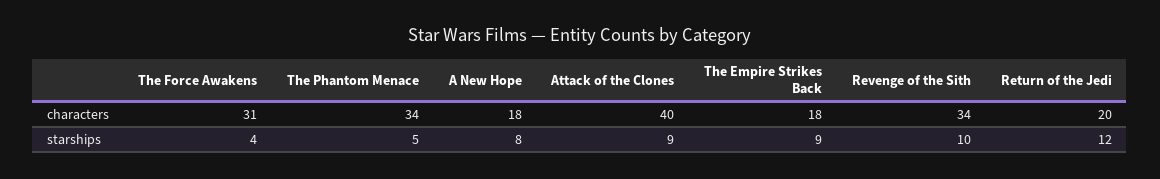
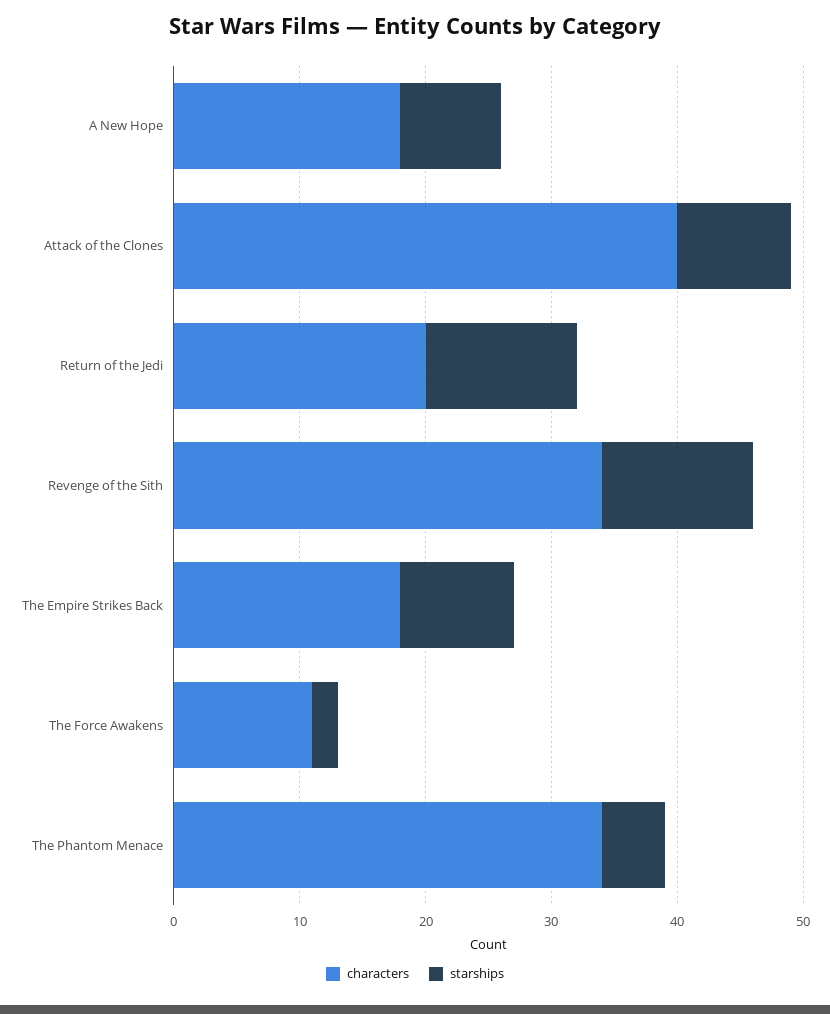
characters, The Force Awakens: 31 -> 11
starships, The Force Awakens: 4 -> 2
starships, Revenge of the Sith: 10 -> 12

